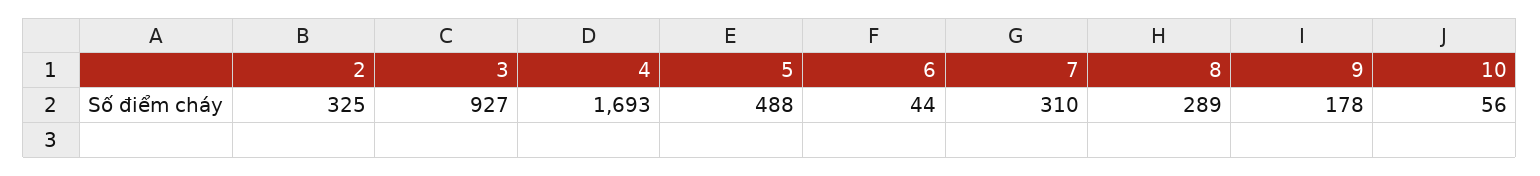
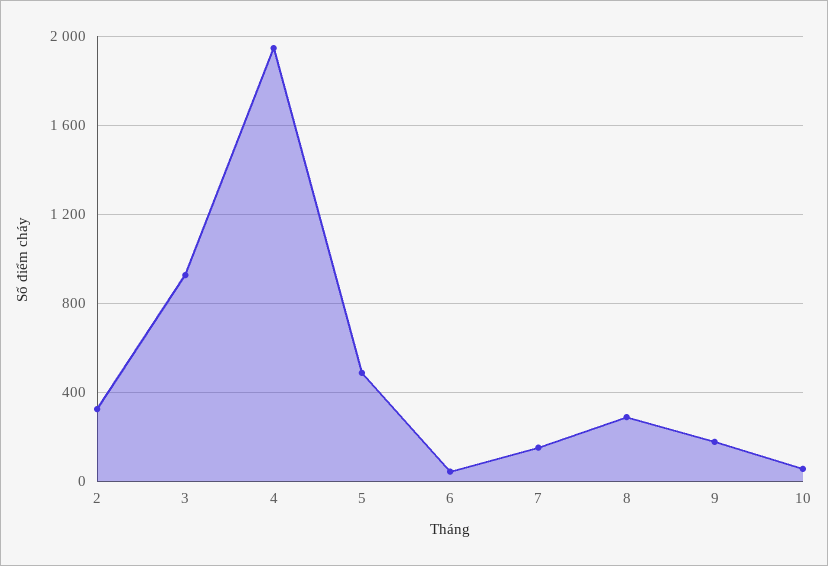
4: 1693 -> 1950
7: 310 -> 150

